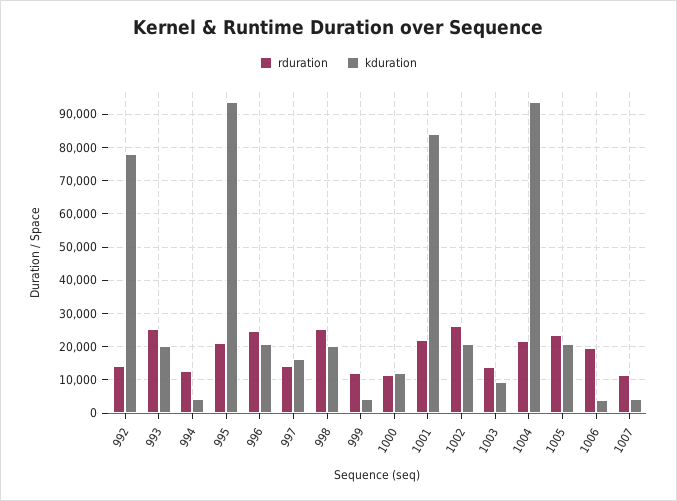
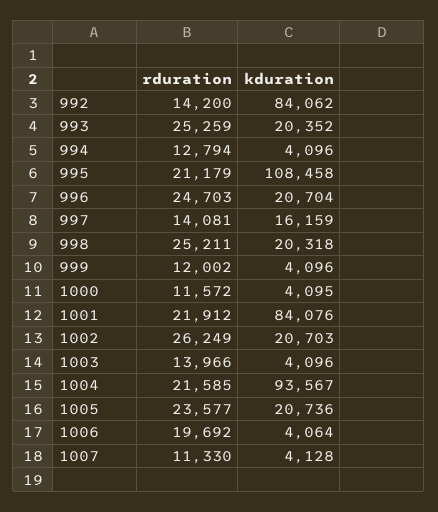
kduration, 992: 78000 -> 84062
kduration, 995: 94000 -> 108458
kduration, 1000: 12000 -> 4095
kduration, 1003: 10000 -> 4096

